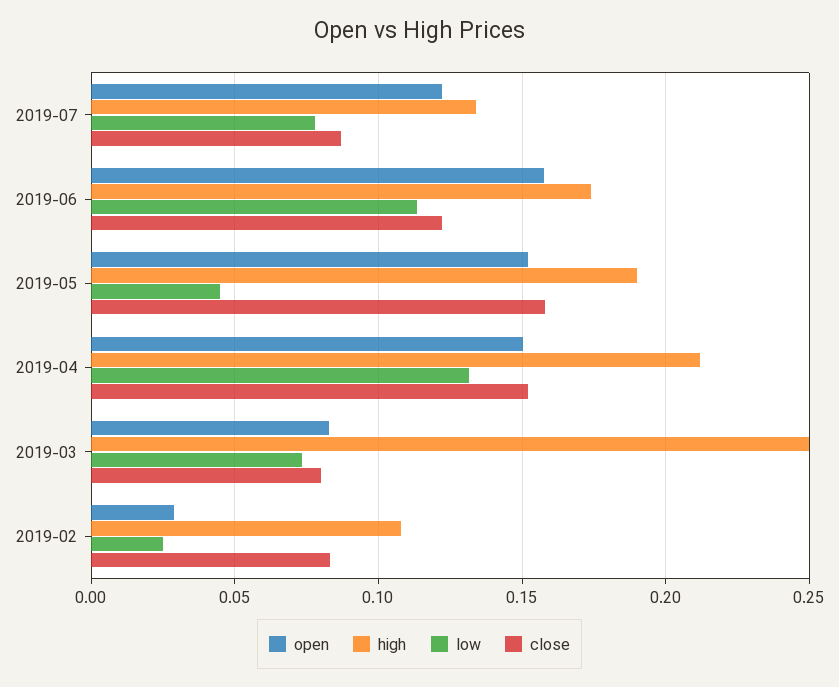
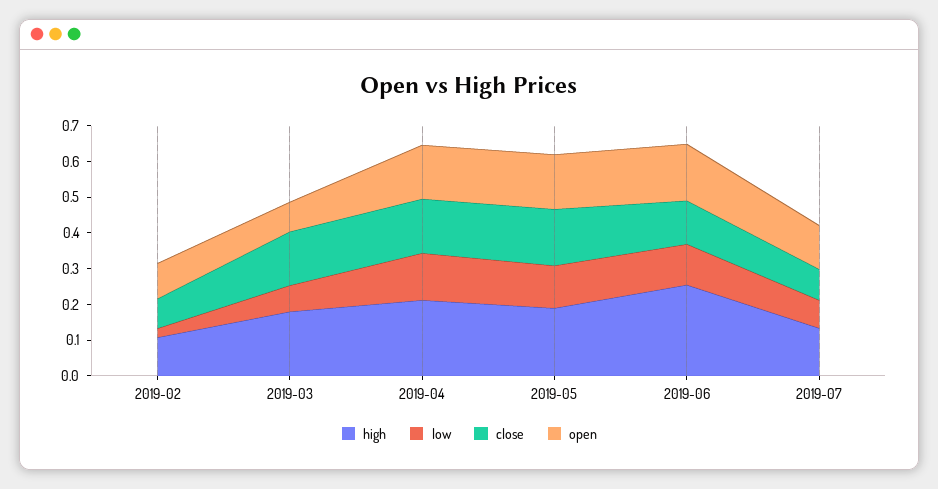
high, 2019-06: 0.175 -> 0.25
low, 2019-05: 0.045 -> 0.125
high, 2019-03: 0.25 -> 0.175
close, 2019-03: 0.08 -> 0.15
open, 2019-02: 0.03 -> 0.1

